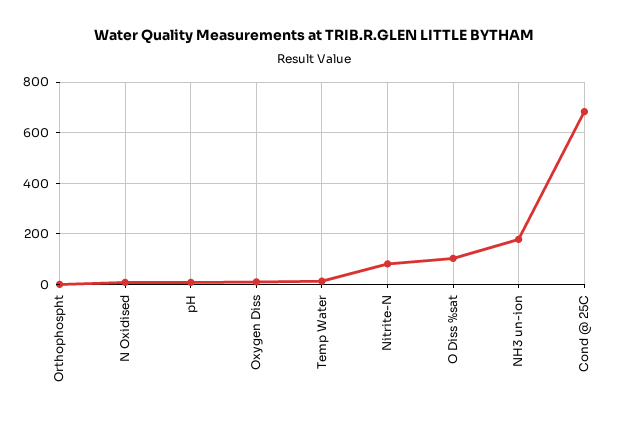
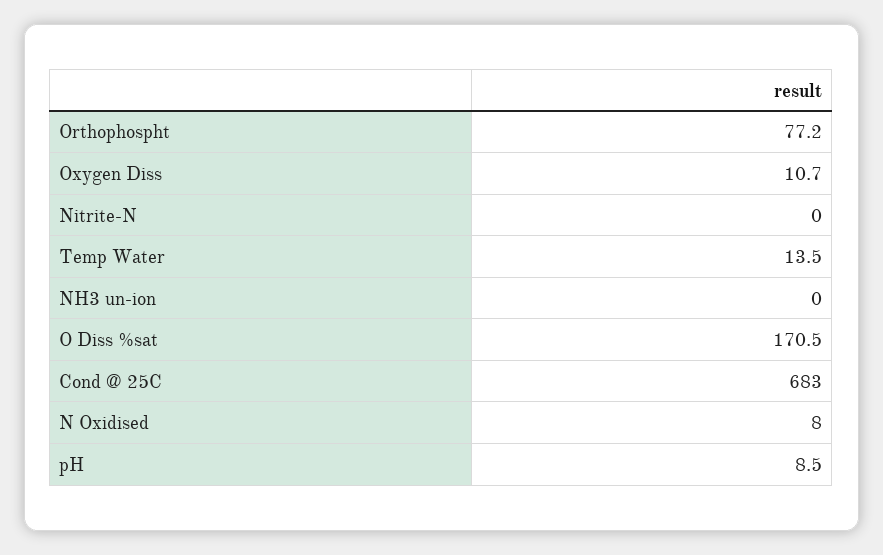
Orthophospht: 0 -> 77.2
Nitrite-N: 75 -> 0
O Diss %sat: 100 -> 170.5
NH3 un-ion: 175 -> 0

